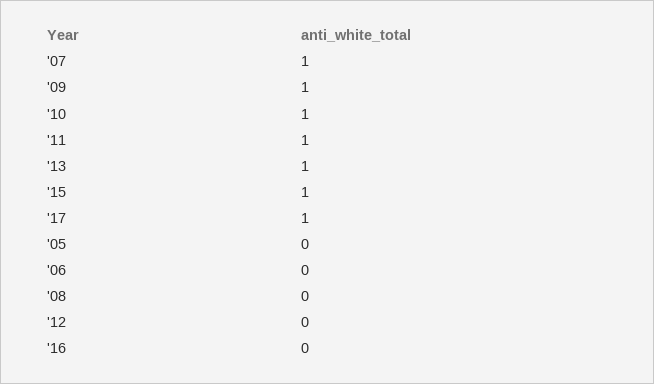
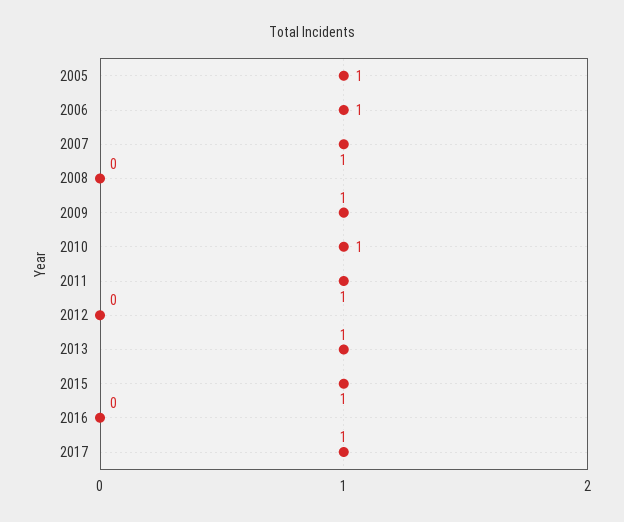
'05: 0 -> 1
'06: 0 -> 1

